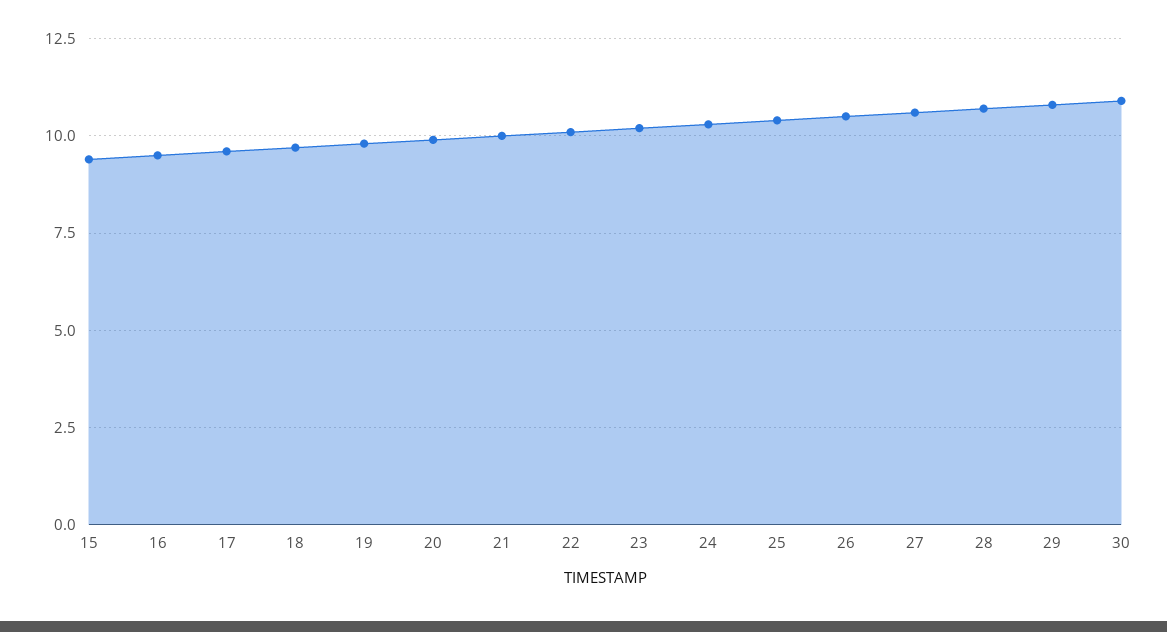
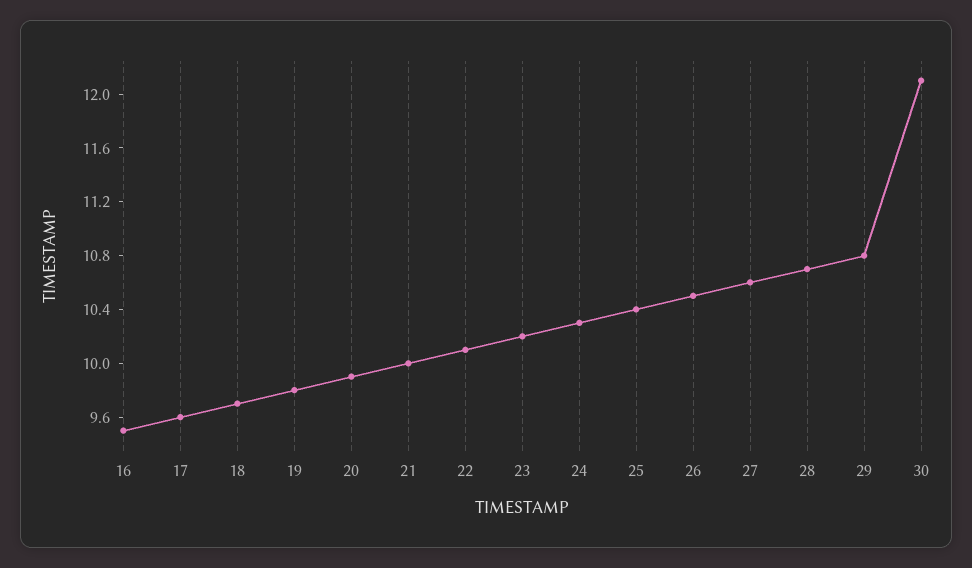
15: 9.5 -> none
30: 11 -> 12.1

